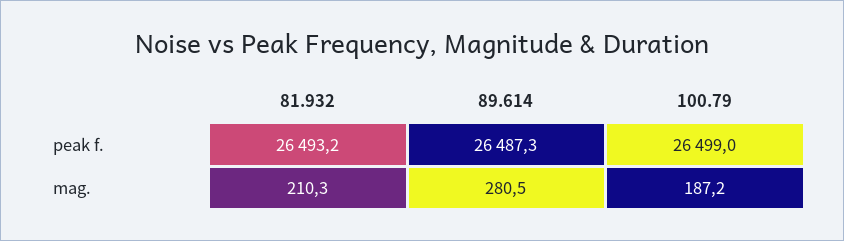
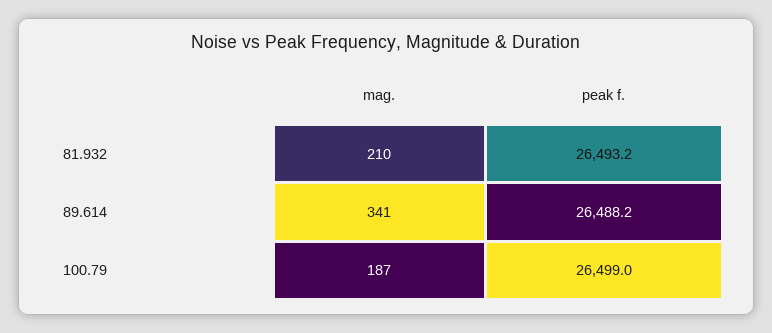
89.614, peak f.: 26487.3 -> 26488.2
89.614, mag.: 280.5 -> 341

